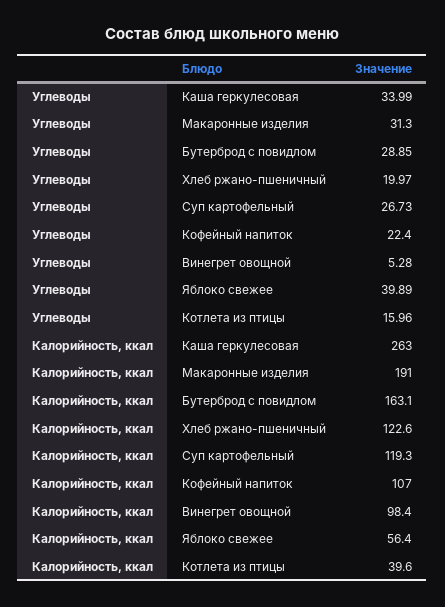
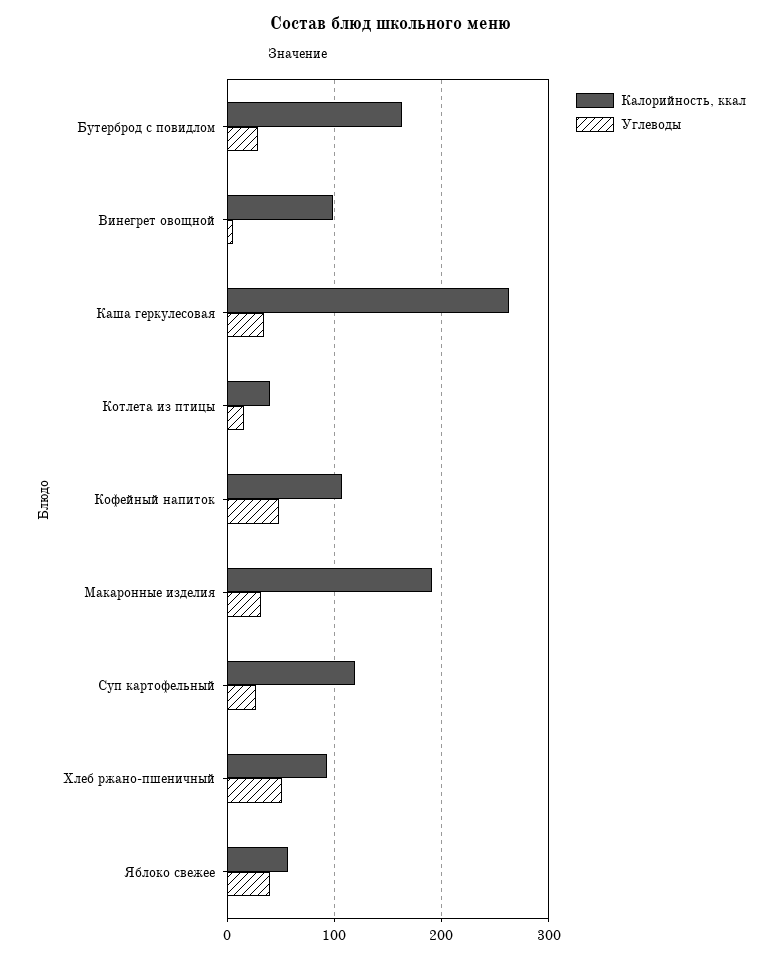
Углеводы, Хлеб ржано-пшеничный: 19.97 -> 50
Углеводы, Кофейный напиток: 22.4 -> 50
Калорийность, ккал, Хлеб ржано-пшеничный: 122.6 -> 90

